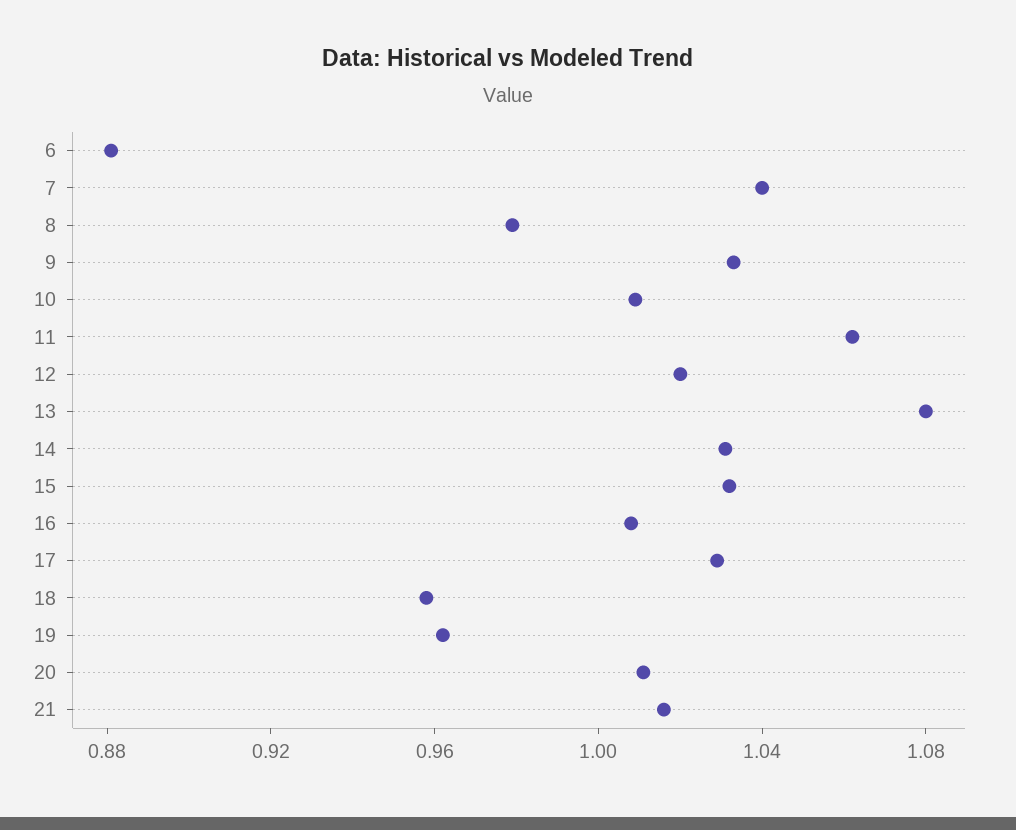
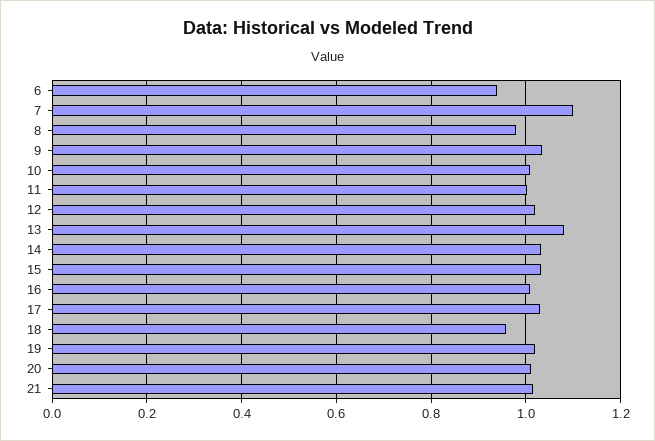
6: 0.88 -> 0.94
7: 1.04 -> 1.1
11: 1.06 -> 1
19: 0.96 -> 1.02

